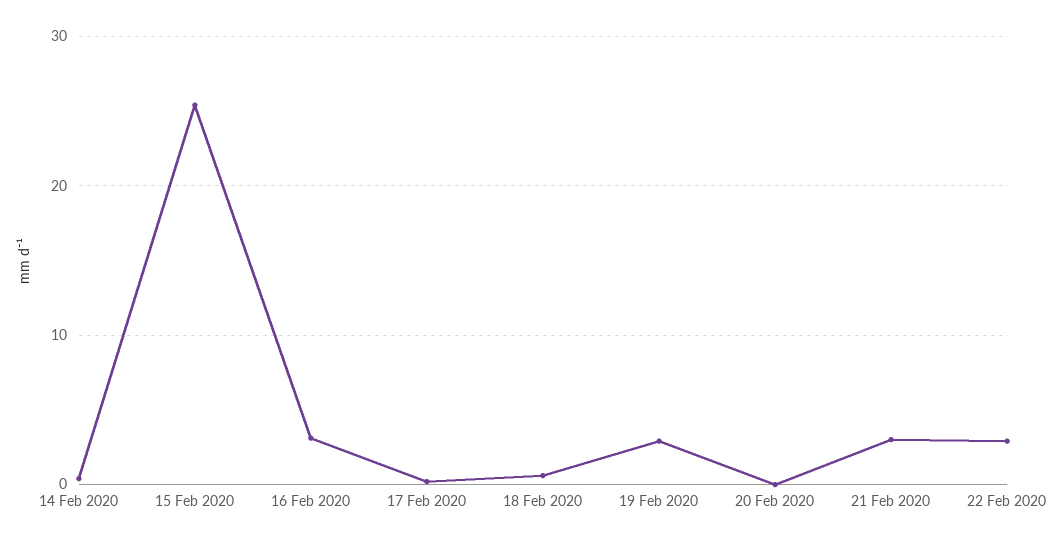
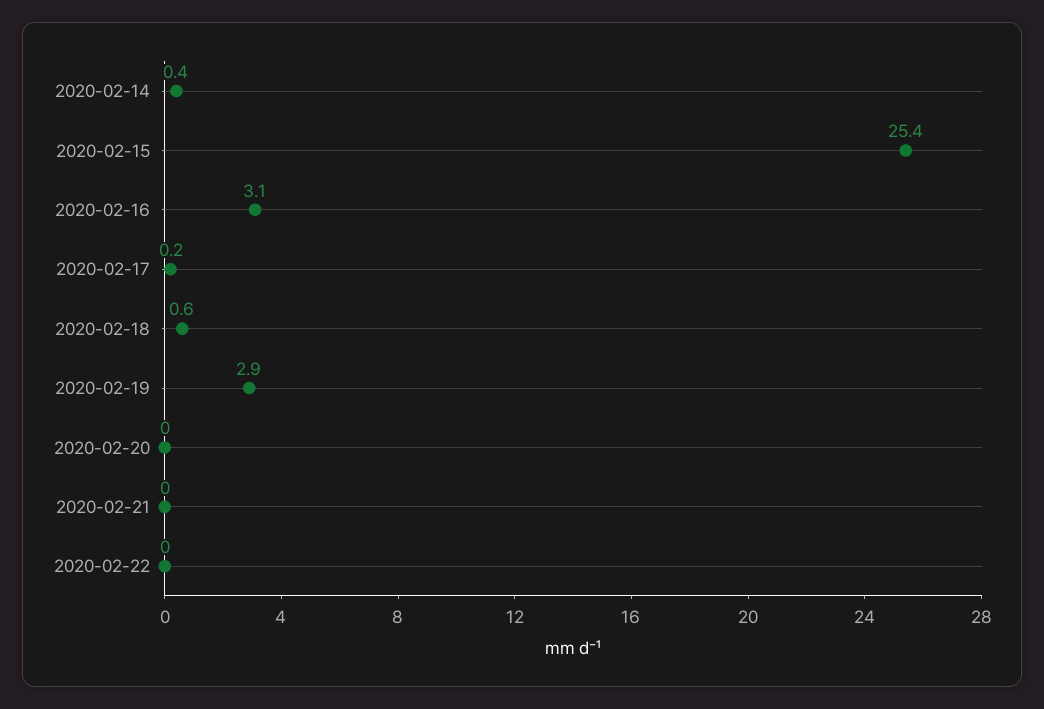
21 Feb 2020: 3 -> 0
22 Feb 2020: 3 -> 0

